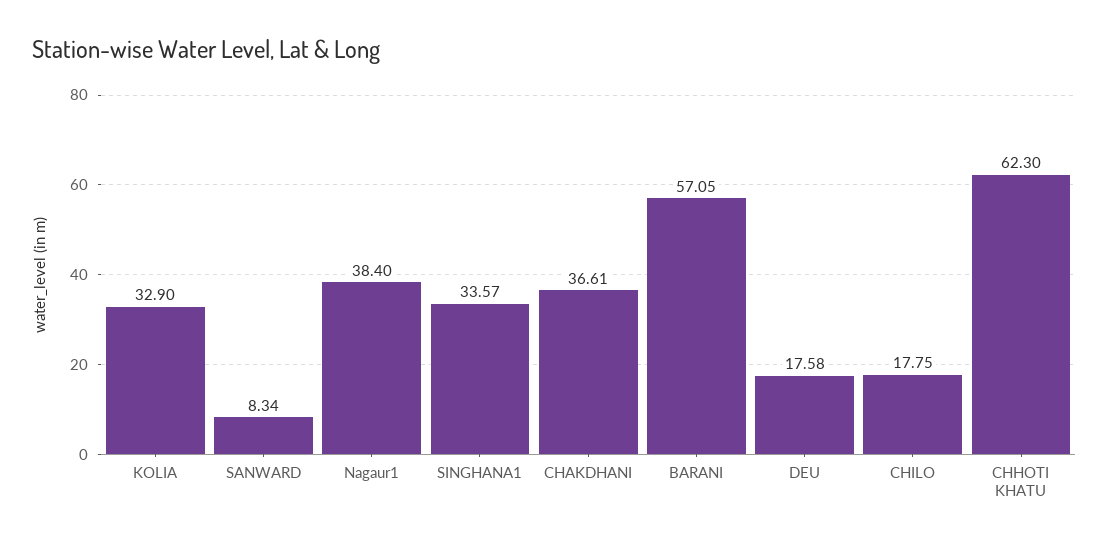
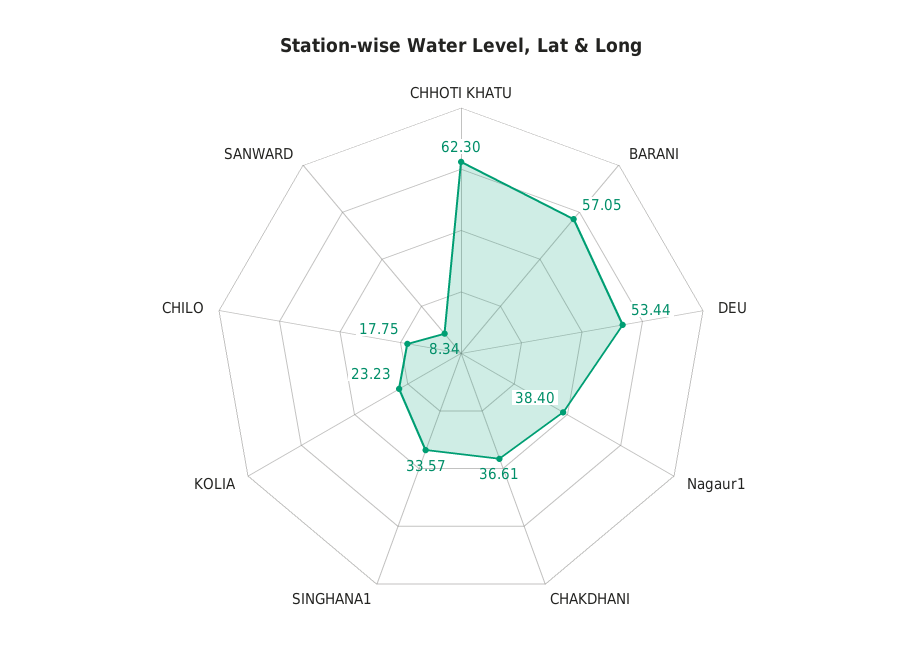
KOLIA: 32.9 -> 23.23
DEU: 17.58 -> 53.44

